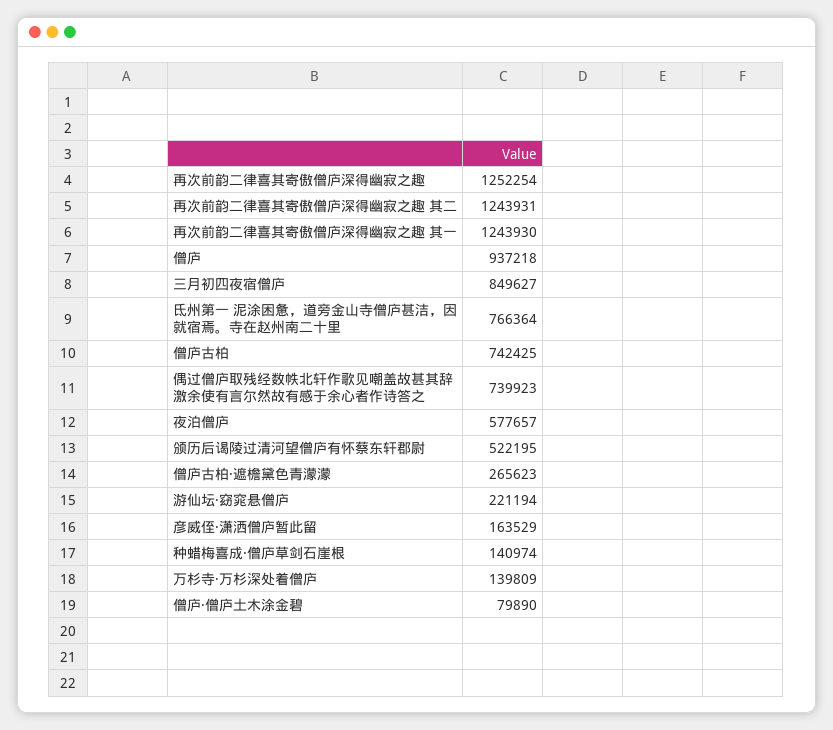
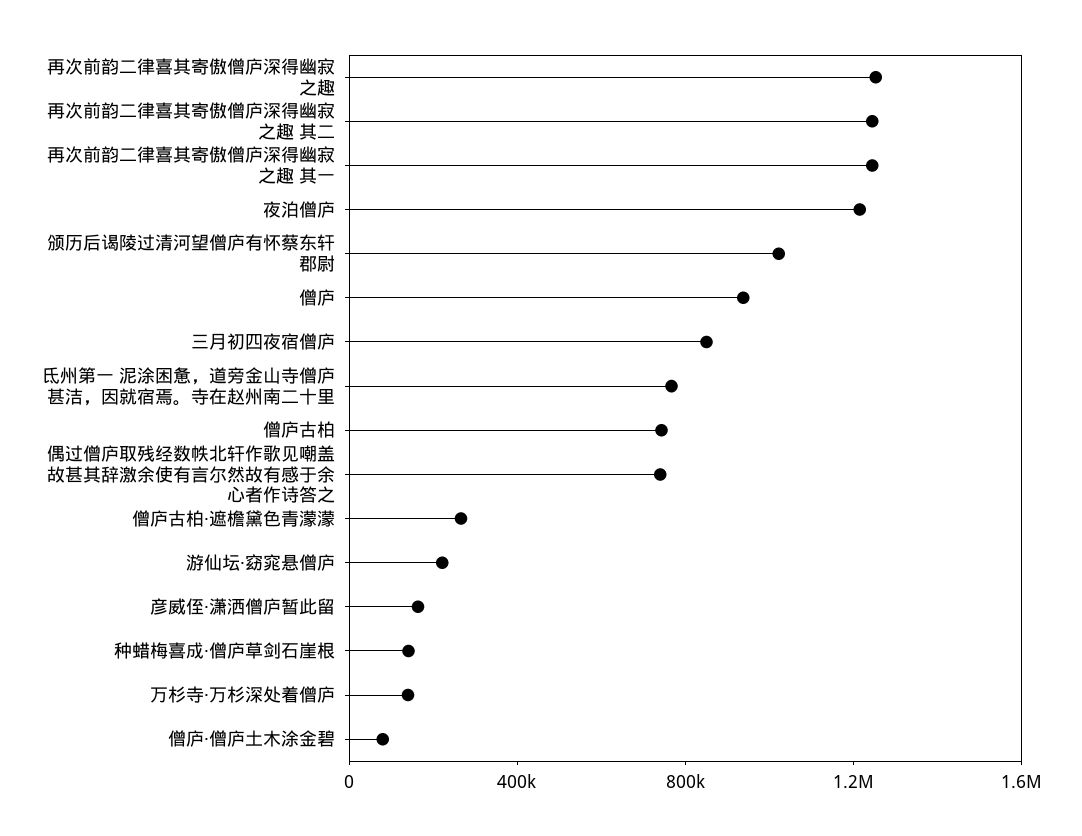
夜泊僧庐: 577657 -> 1200000
颁历后谒陵过清河望僧庐有怀蔡东轩郡尉: 522195 -> 1000000

